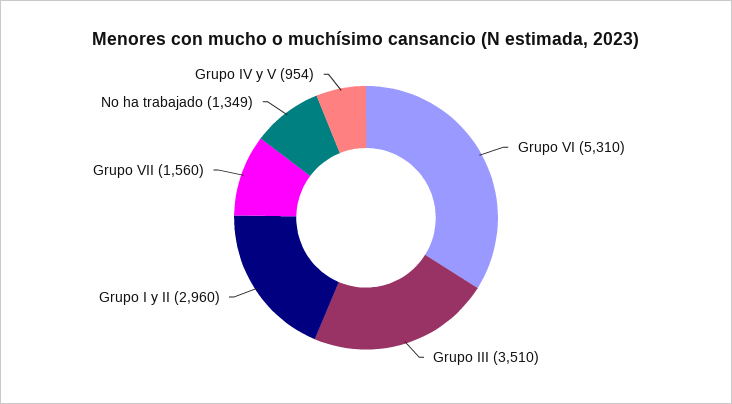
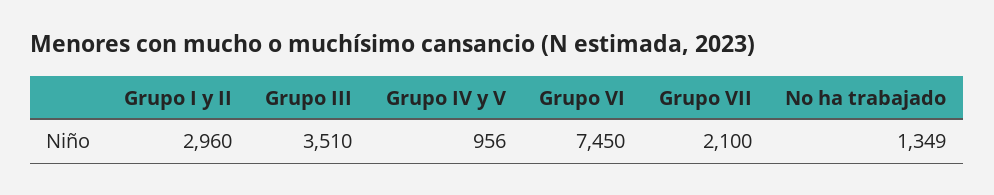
Grupo VI: 5310 -> 7450
Grupo VII: 1560 -> 2100
Grupo IV y V: 954 -> 956

